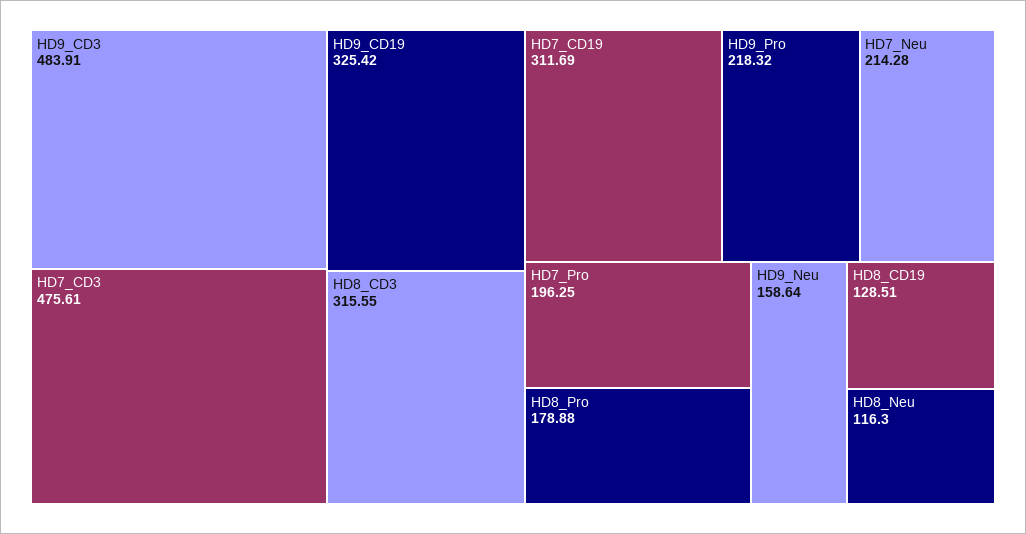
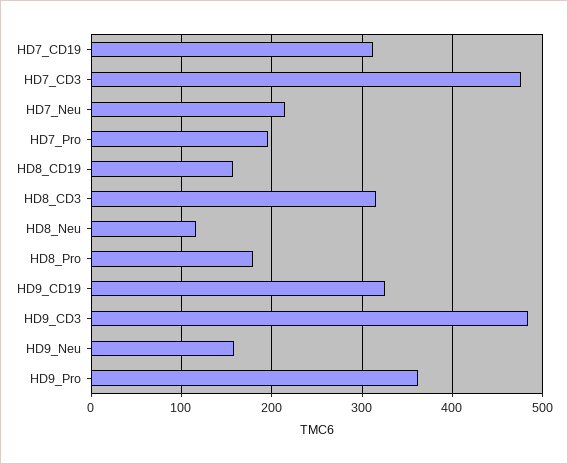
HD9_Pro: 218.32 -> 360
HD8_CD19: 128.51 -> 160

